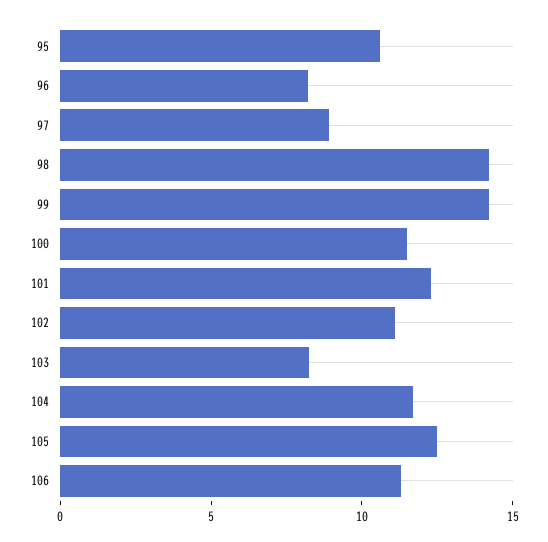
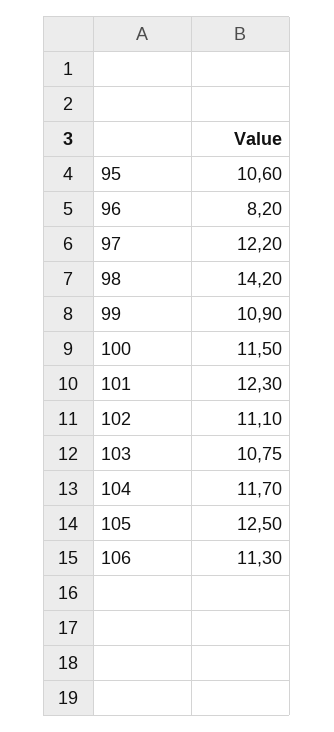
97: 9 -> 12.2
99: 14 -> 10.9
103: 8 -> 10.75

